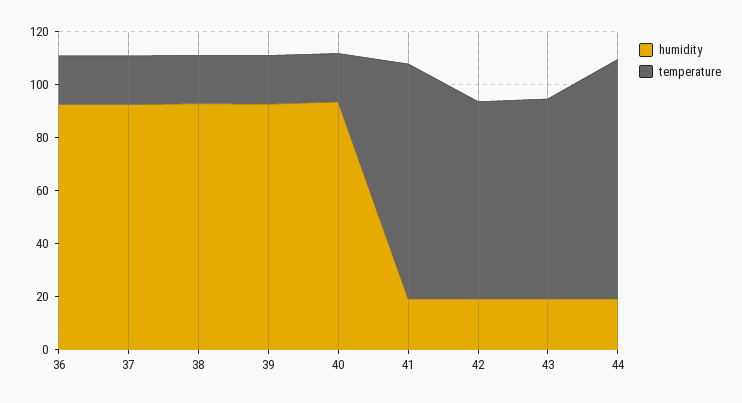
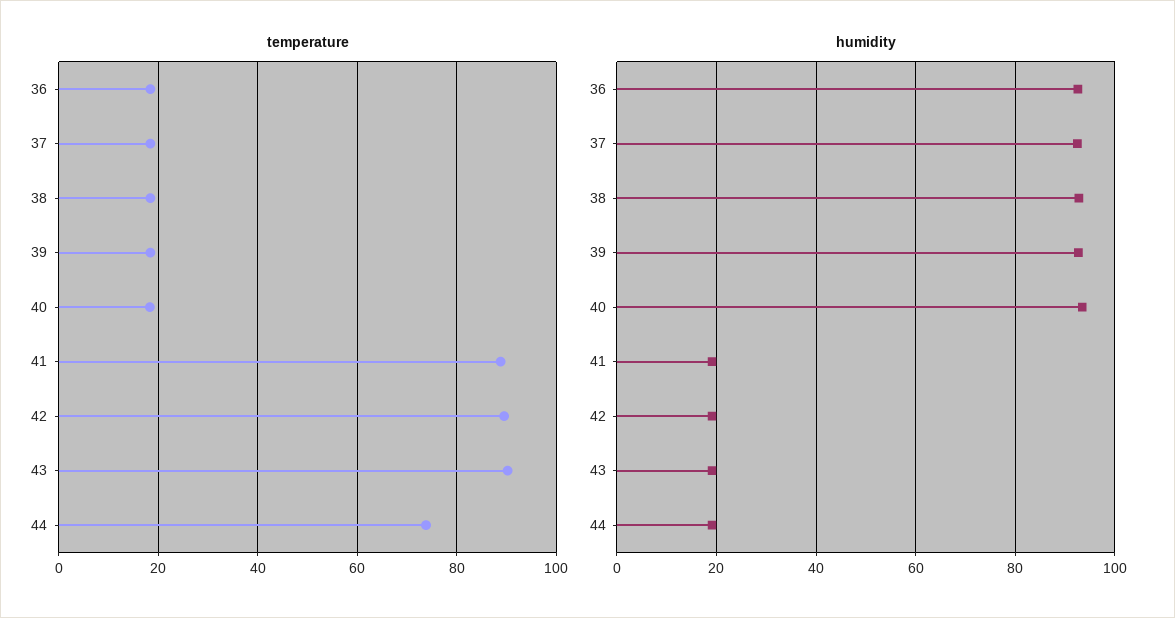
temperature, 42: 75 -> 90
temperature, 43: 75 -> 90
temperature, 44: 90 -> 74

